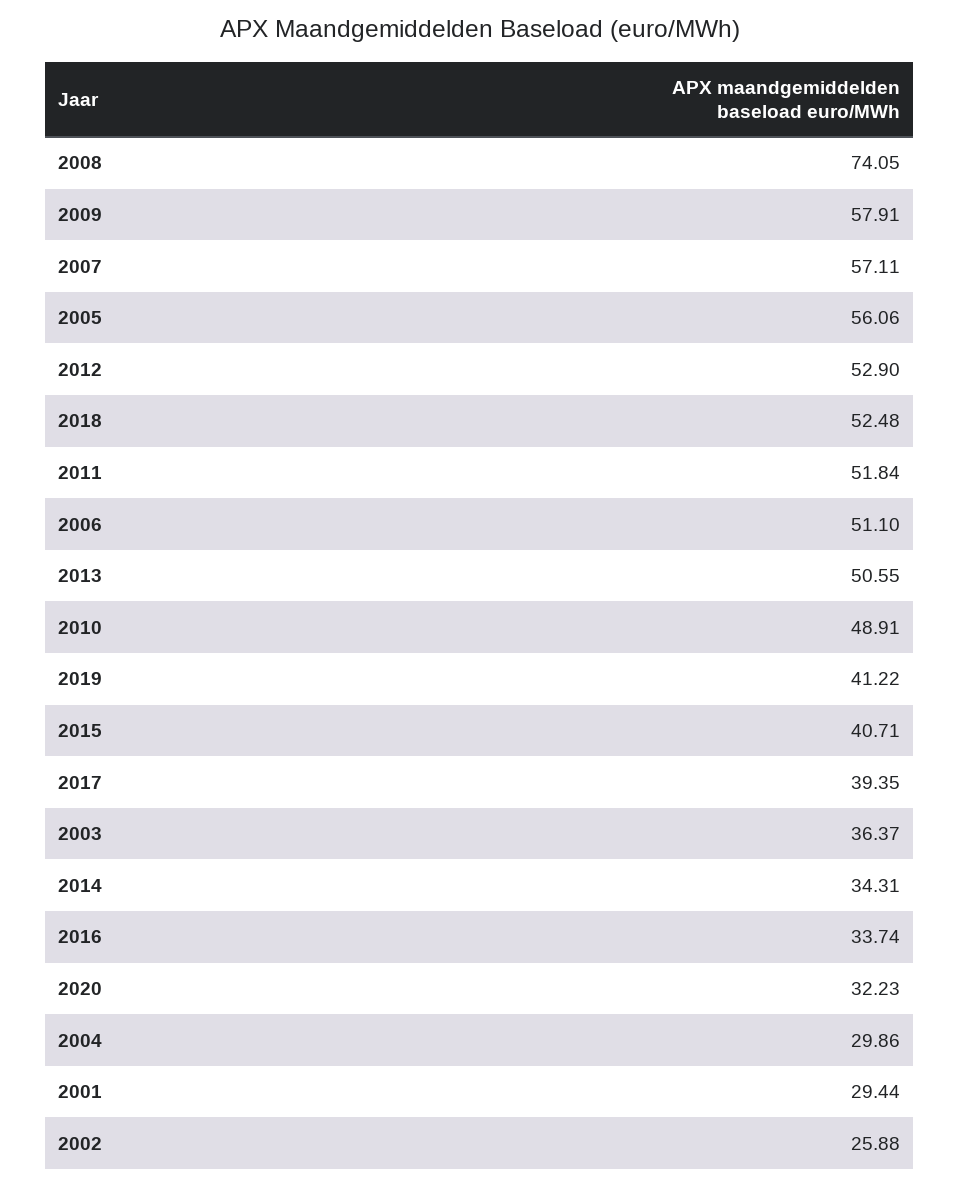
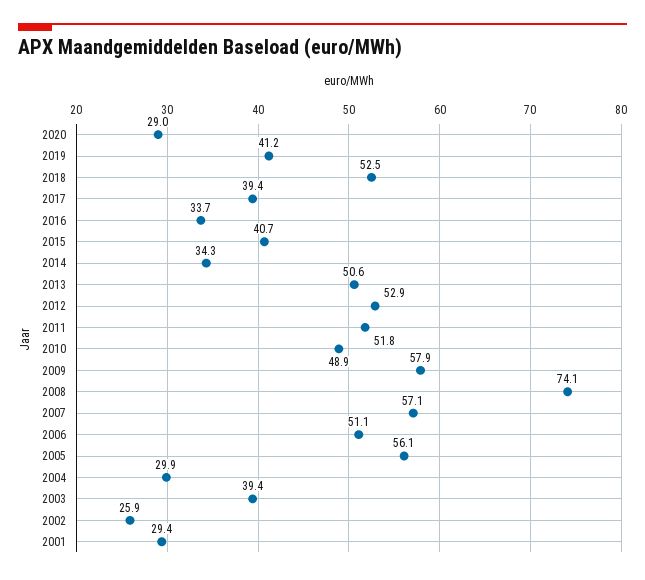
2003: 36.37 -> 39.4
2020: 32.23 -> 29

